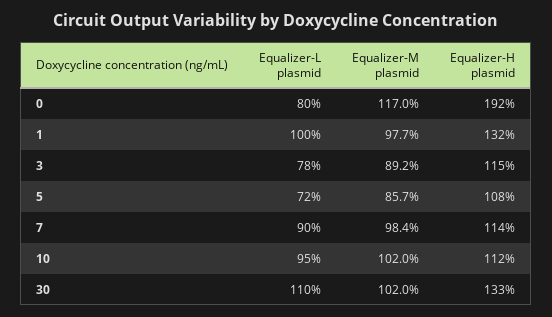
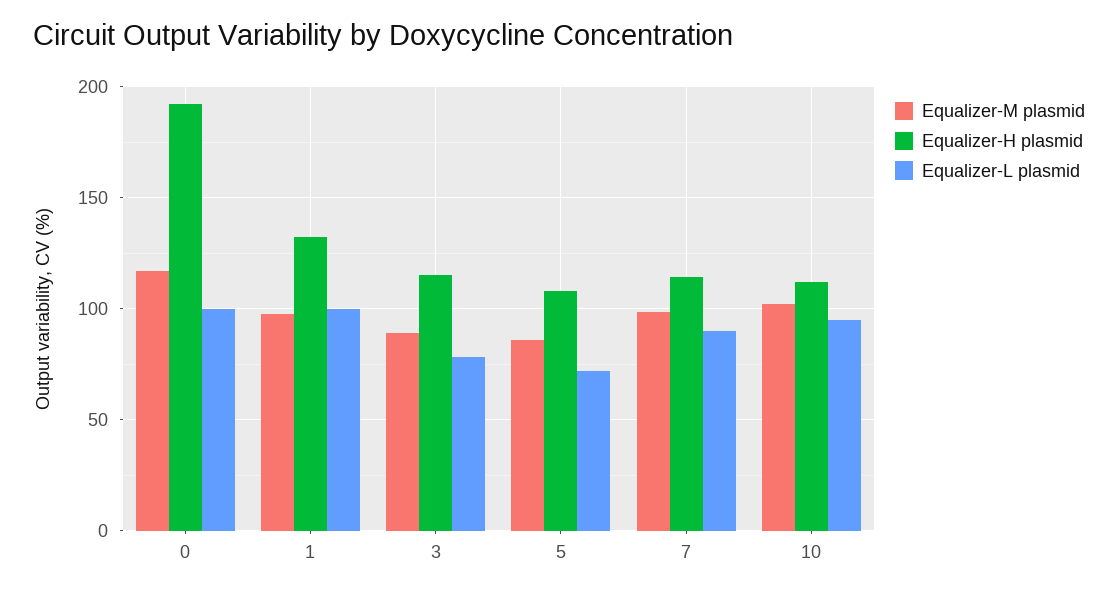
Equalizer-L plasmid, 0: 80 -> 100
Equalizer-L plasmid, 30: 110 -> none
Equalizer-M plasmid, 30: 102 -> none
Equalizer-H plasmid, 30: 133 -> none

